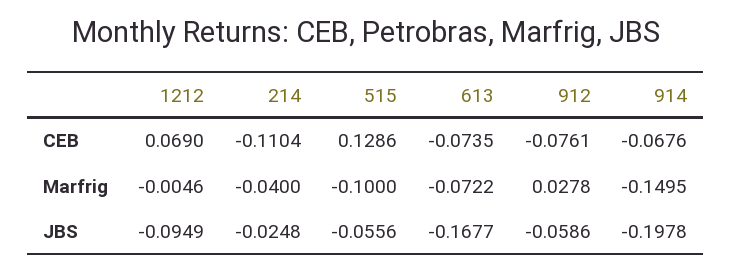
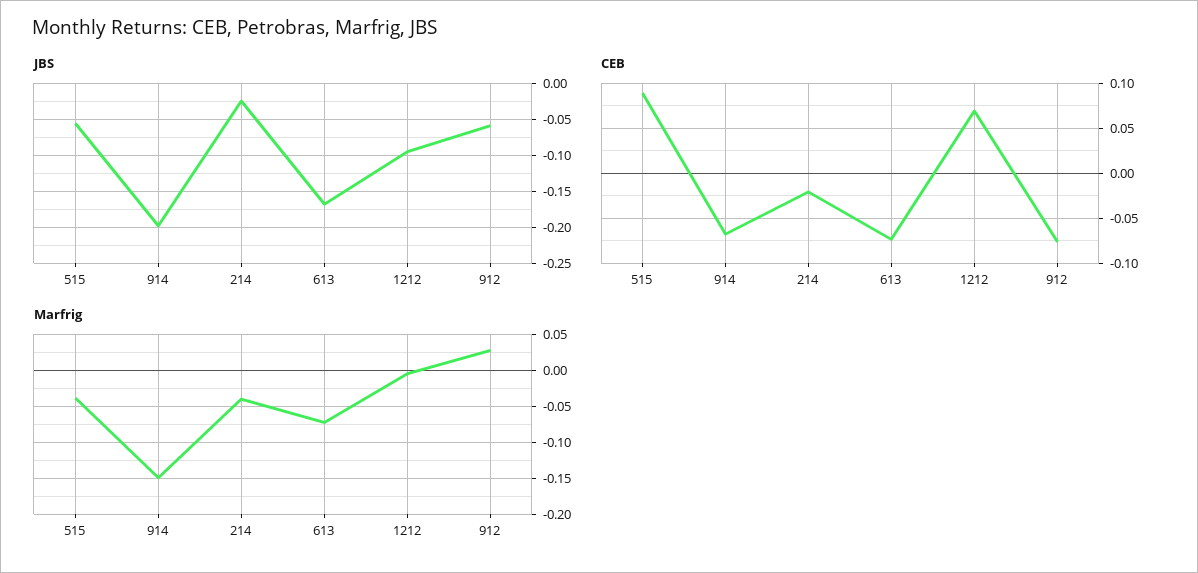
CEB, 214: -0.1104 -> -0.02
CEB, 515: 0.1286 -> 0.09
Marfrig, 515: -0.1 -> -0.04

